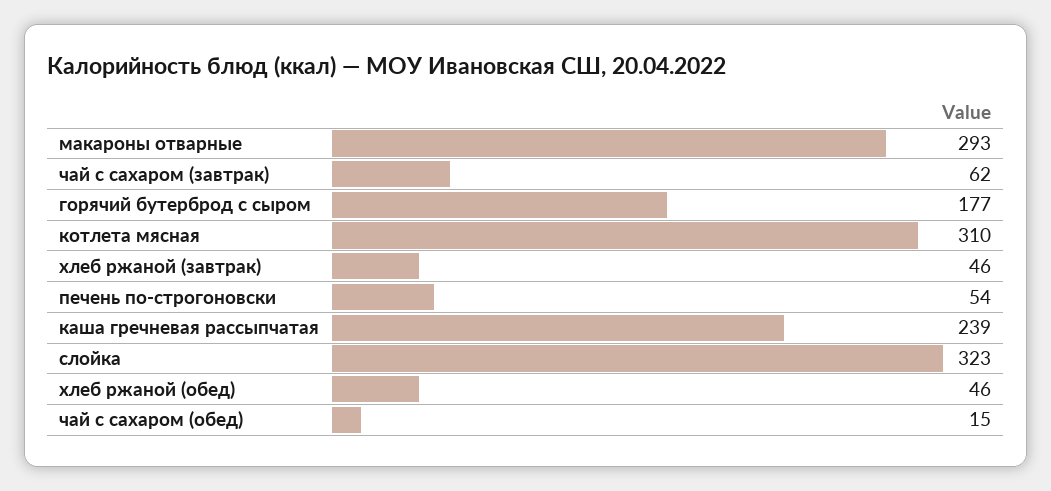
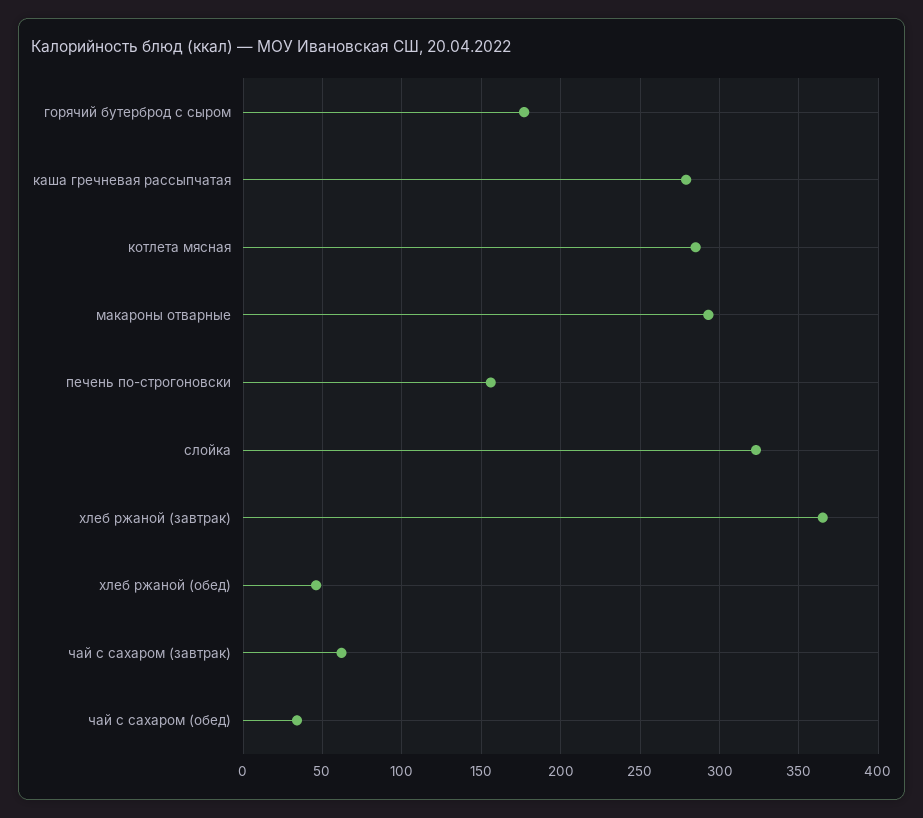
котлета мясная: 310 -> 285
хлеб ржаной (завтрак): 46 -> 365
печень по-строгоновски: 54 -> 155
каша гречневая рассыпчатая: 239 -> 280
чай с сахаром (обед): 15 -> 35

